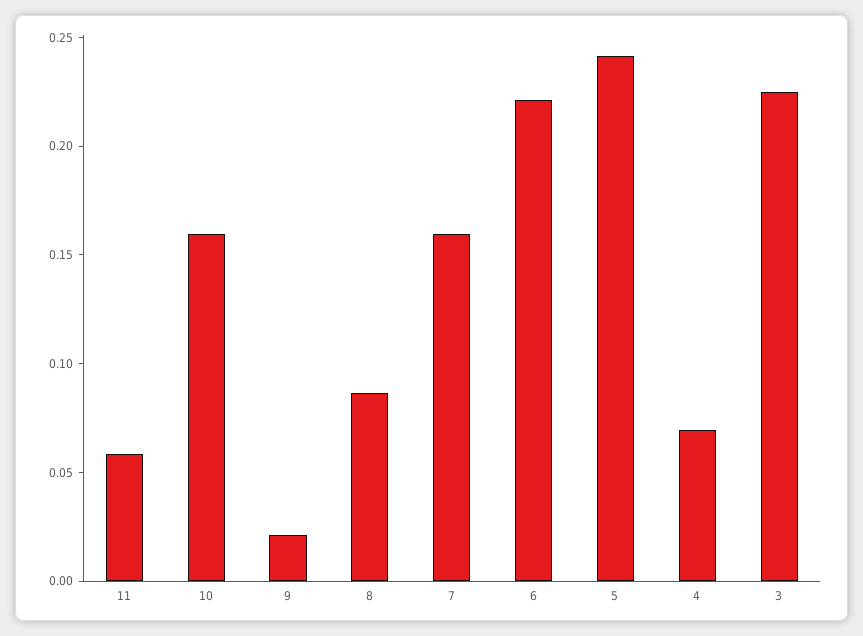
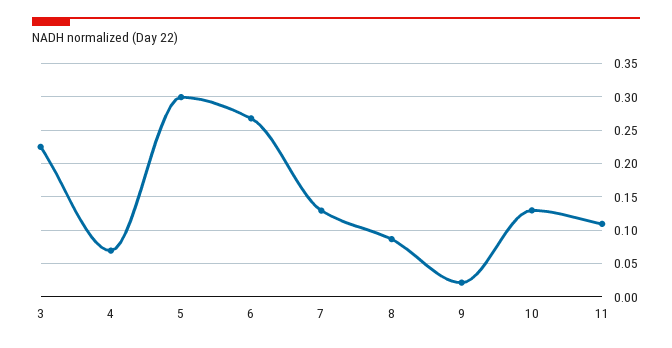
11: 0.06 -> 0.11
10: 0.16 -> 0.13
7: 0.16 -> 0.13
6: 0.22 -> 0.27
5: 0.24 -> 0.3

